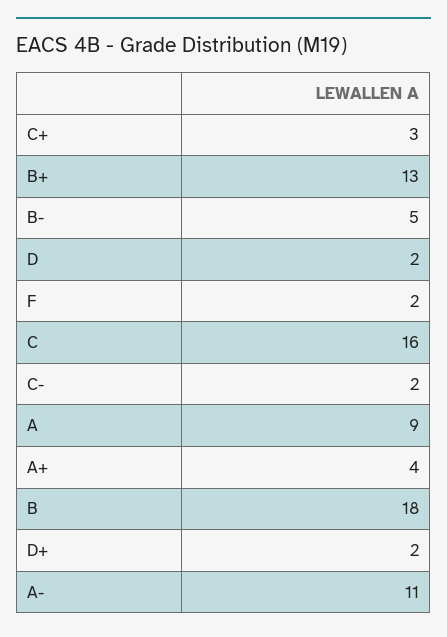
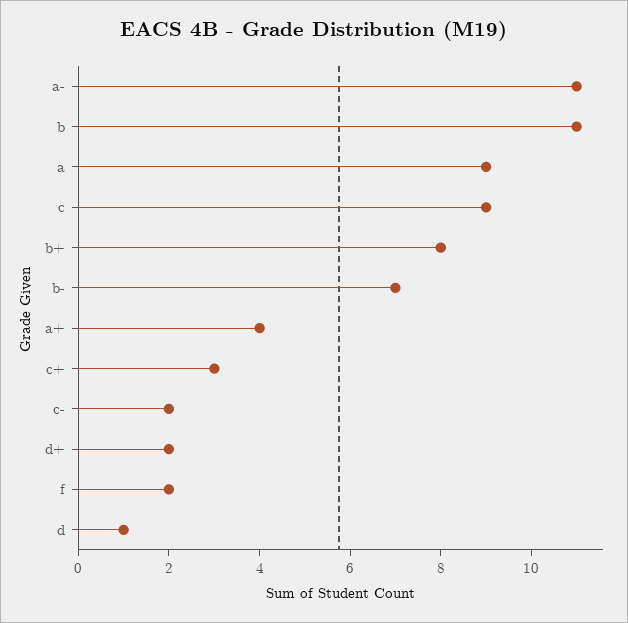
B+: 13 -> 8
B-: 5 -> 7
D: 2 -> 1
C: 16 -> 9
B: 18 -> 11

